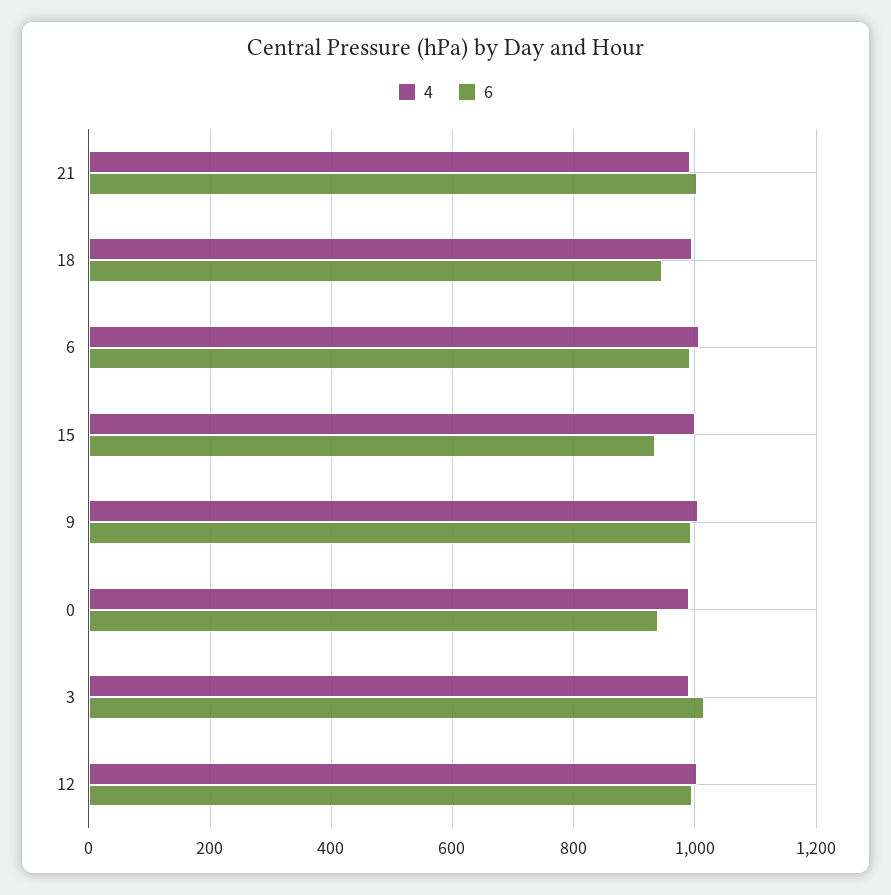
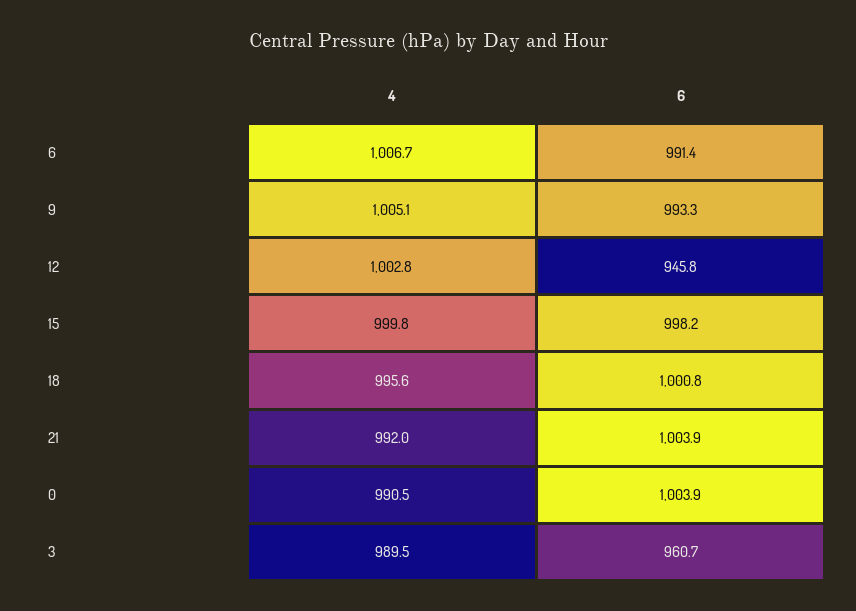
6, 18: 940 -> 1000.8
6, 15: 940 -> 998.2
6, 0: 940 -> 1003.9
6, 3: 1020 -> 960.7
6, 12: 1000 -> 945.8

